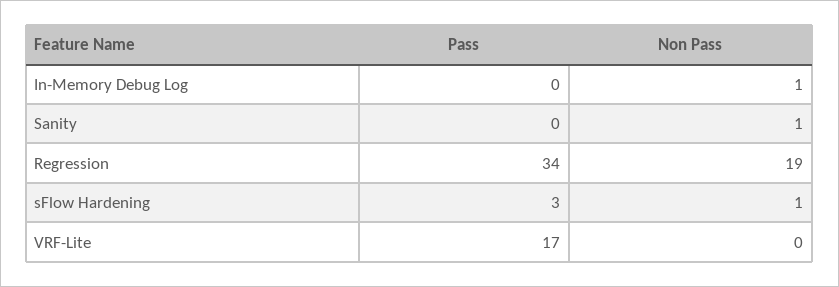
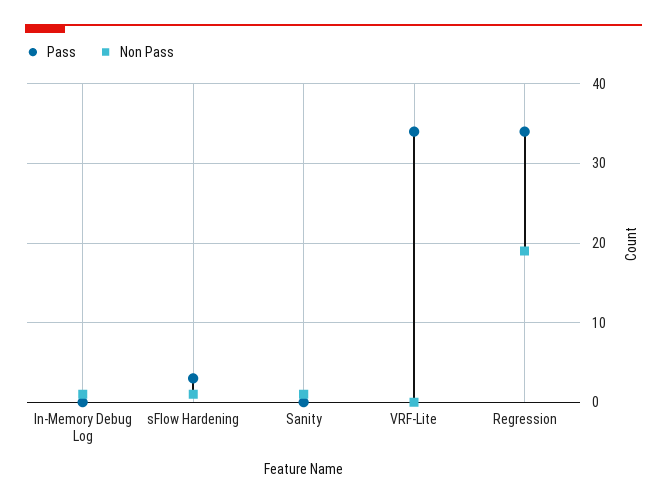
Pass, VRF-Lite: 17 -> 34

